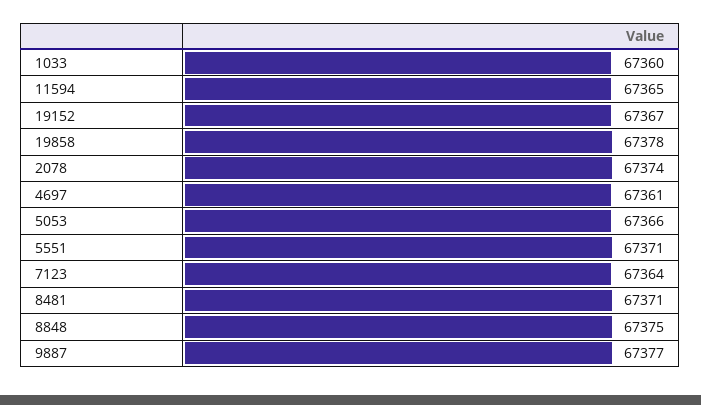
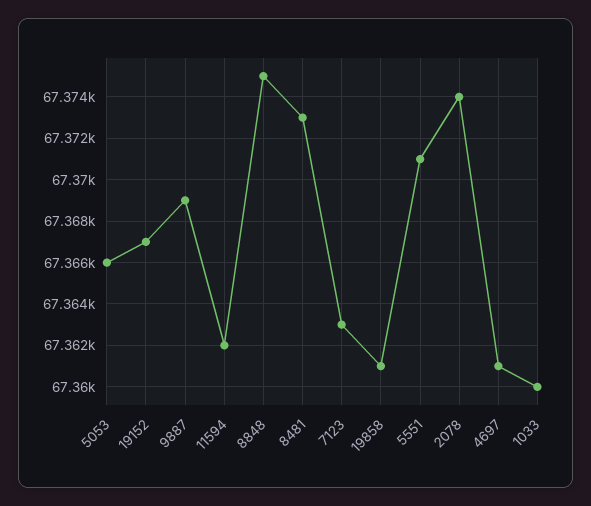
11594: 67365 -> 67362
19858: 67378 -> 67361
7123: 67364 -> 67363
8481: 67371 -> 67373
9887: 67377 -> 67369

